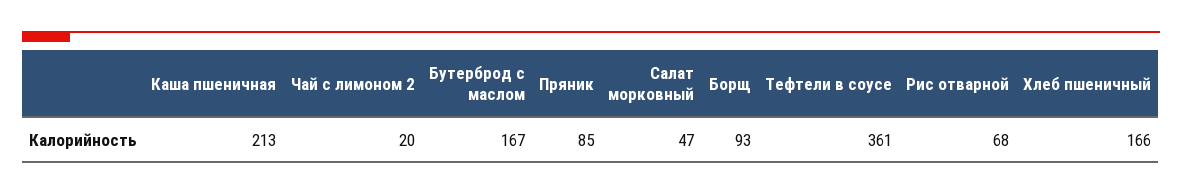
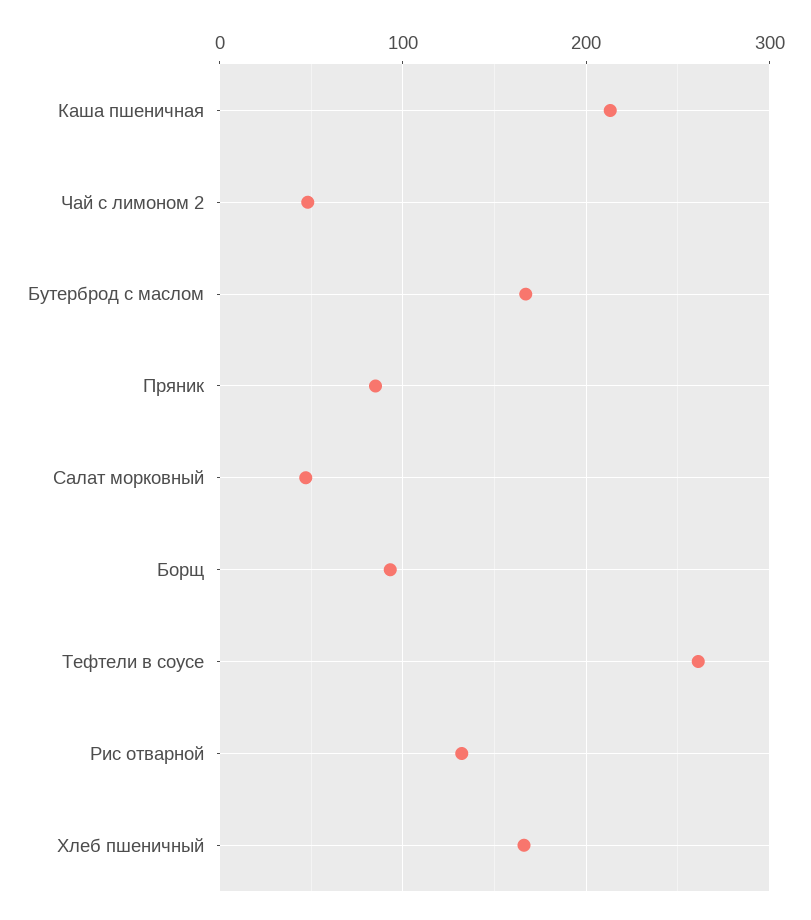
Чай с лимоном 2: 20 -> 50
Тефтели в соусе: 361 -> 260
Рис отварной: 68 -> 130

